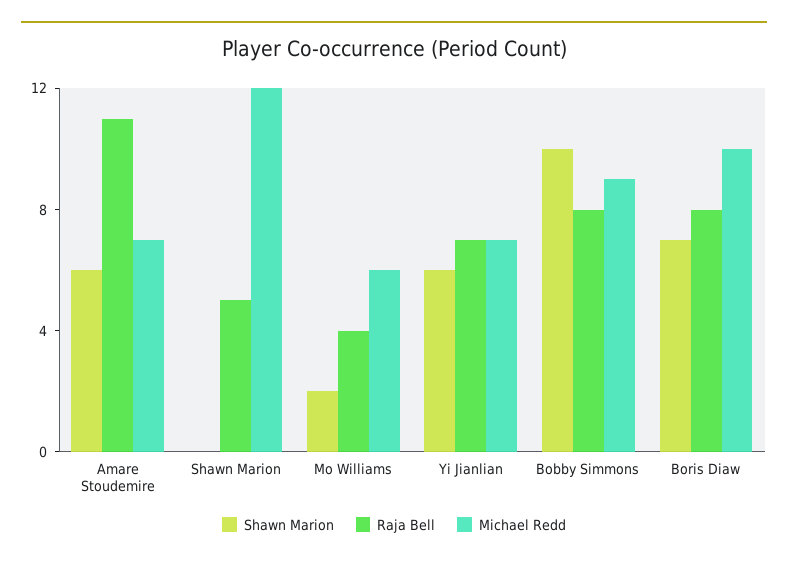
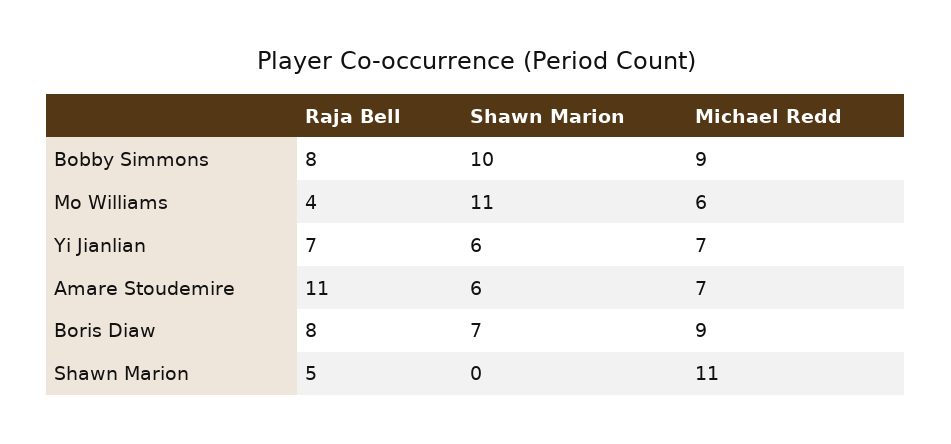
Michael Redd, Shawn Marion: 12 -> 11
Shawn Marion, Mo Williams: 2 -> 11
Michael Redd, Boris Diaw: 10 -> 9

